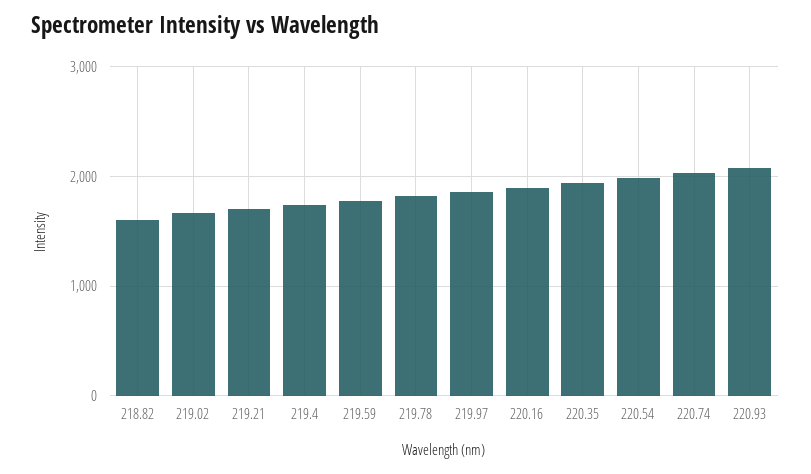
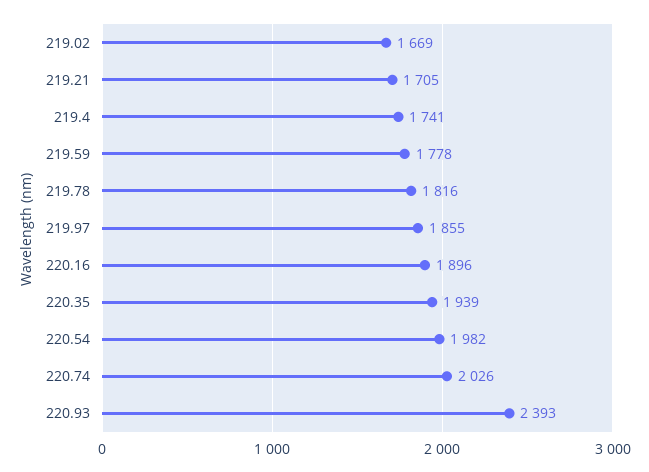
218.82: 1600 -> none
220.93: 2100 -> 2393

